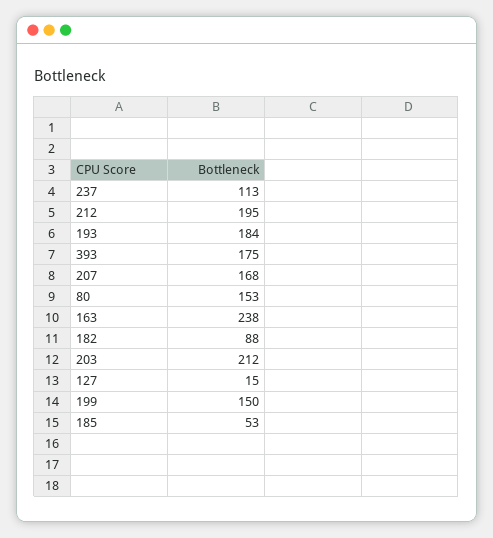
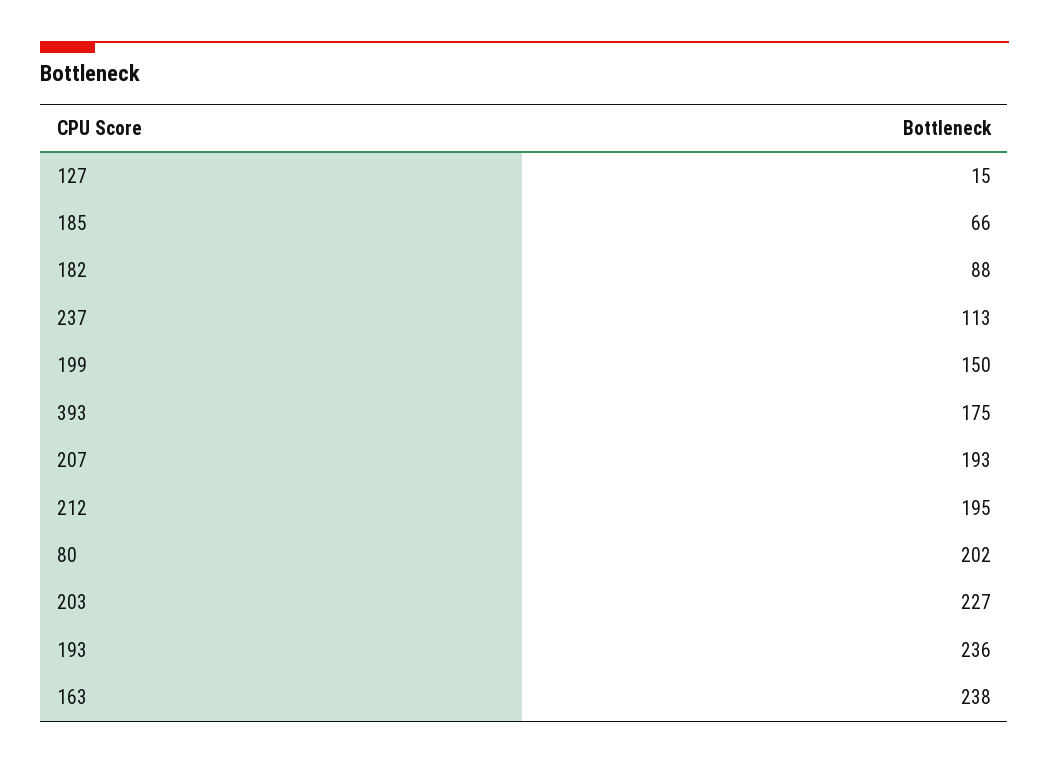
193: 184 -> 236
207: 168 -> 193
80: 153 -> 202
203: 212 -> 227
185: 53 -> 66

